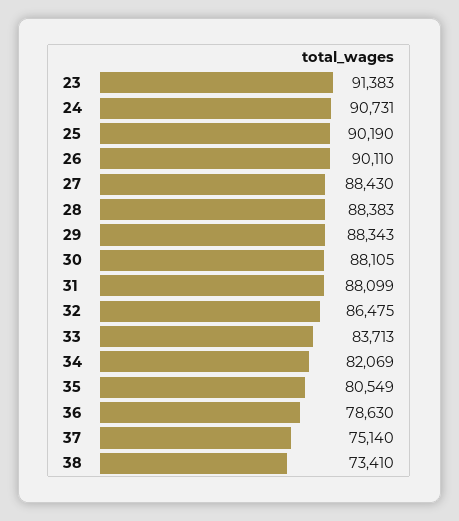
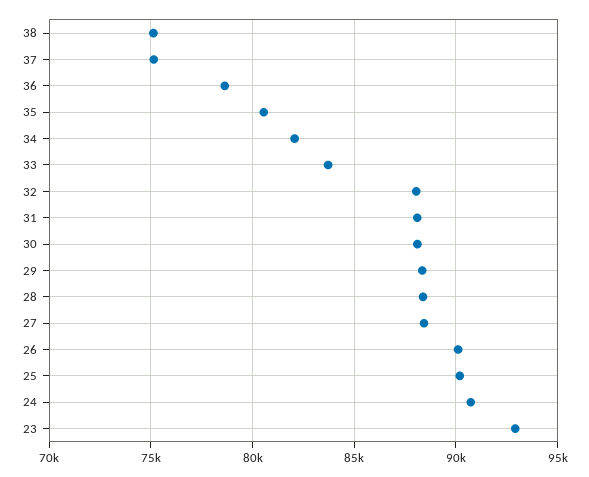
23: 91383 -> 93000
32: 86475 -> 88000
38: 73410 -> 75000

